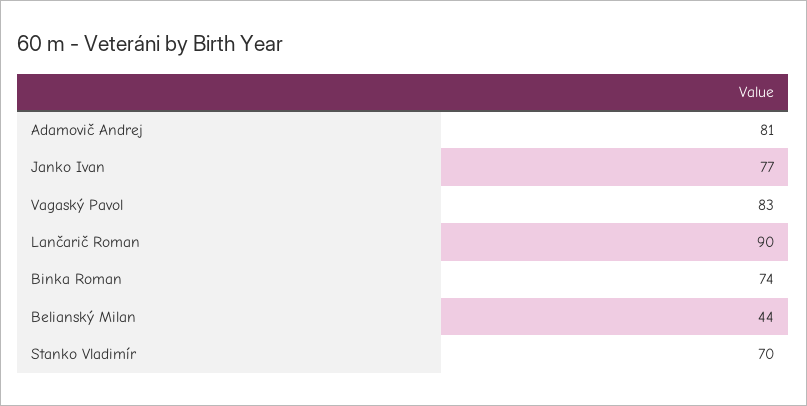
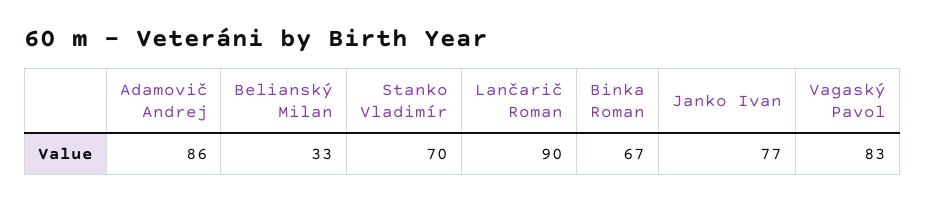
Adamovič Andrej: 81 -> 86
Binka Roman: 74 -> 67
Belianský Milan: 44 -> 33

